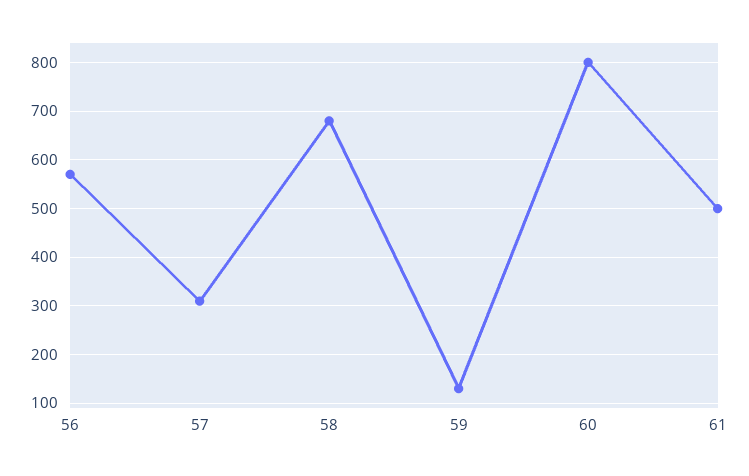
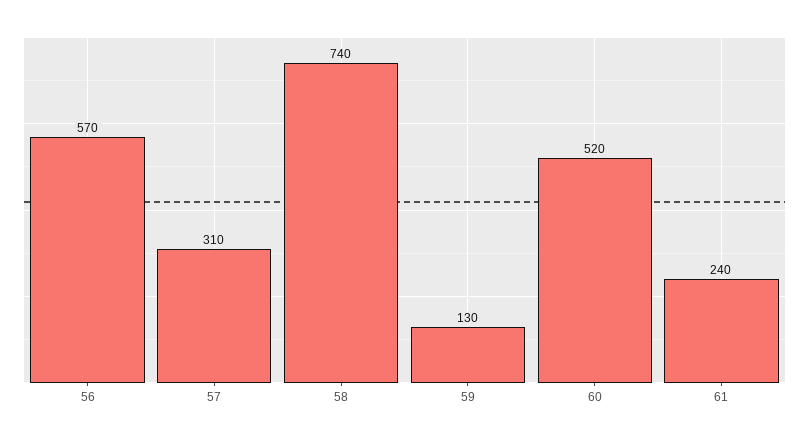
58: 680 -> 740
60: 800 -> 520
61: 500 -> 240

